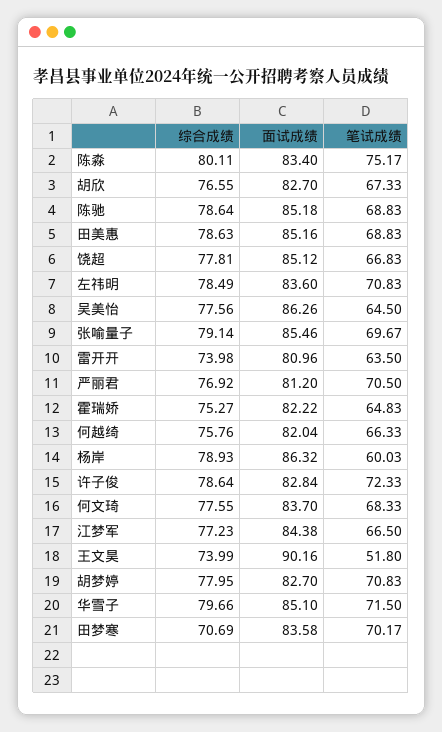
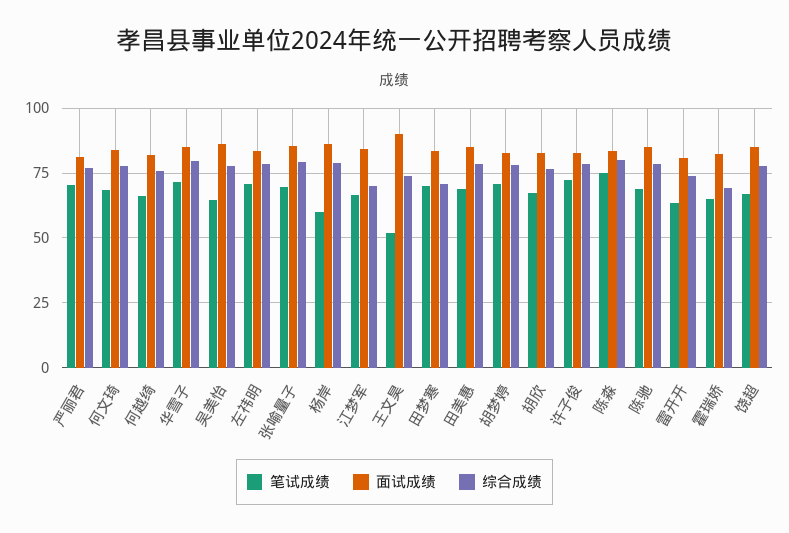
综合成绩, 霍瑞娇: 75.27 -> 70
综合成绩, 江梦军: 77.23 -> 70

